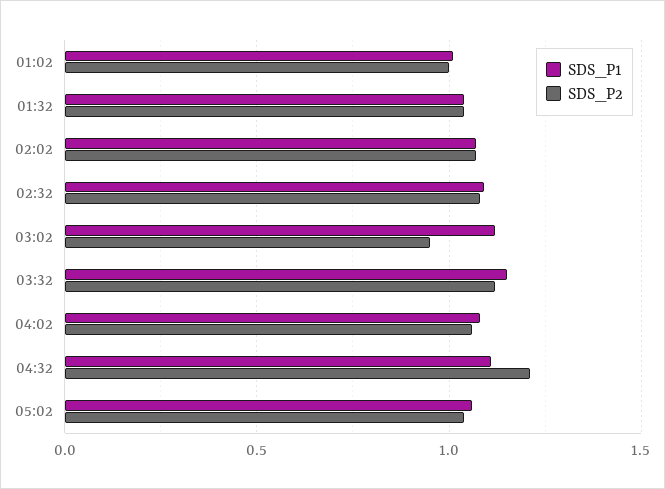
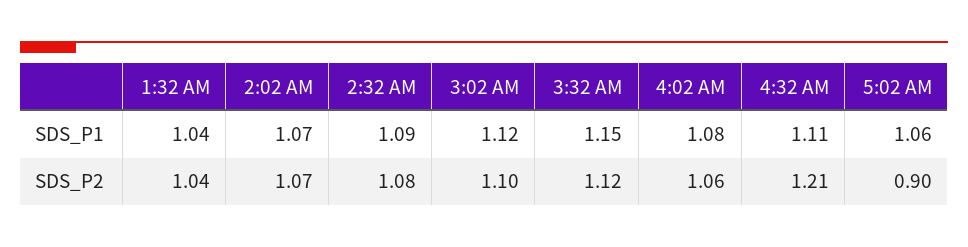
SDS_P1, 01:02: 1 -> none
SDS_P2, 01:02: 1 -> none
SDS_P2, 03:02: 0.95 -> 1.1
SDS_P2, 05:02: 1.05 -> 0.9

